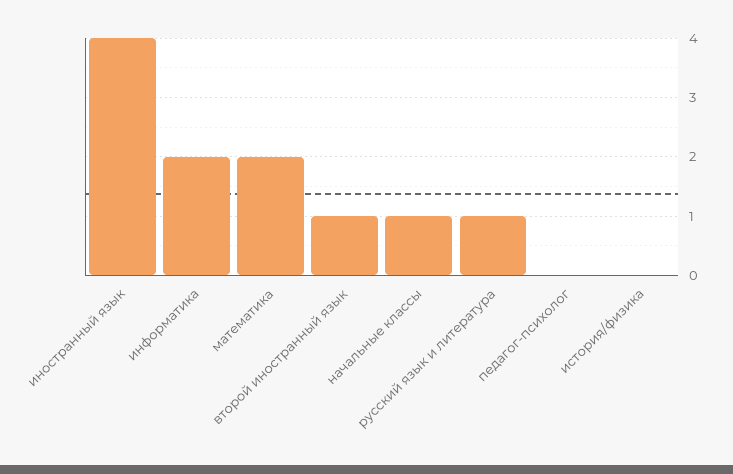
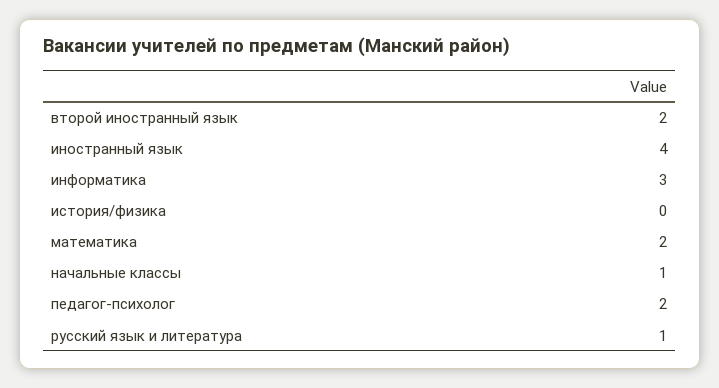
информатика: 2 -> 3
второй иностранный язык: 1 -> 2
педагог-психолог: 0 -> 2

